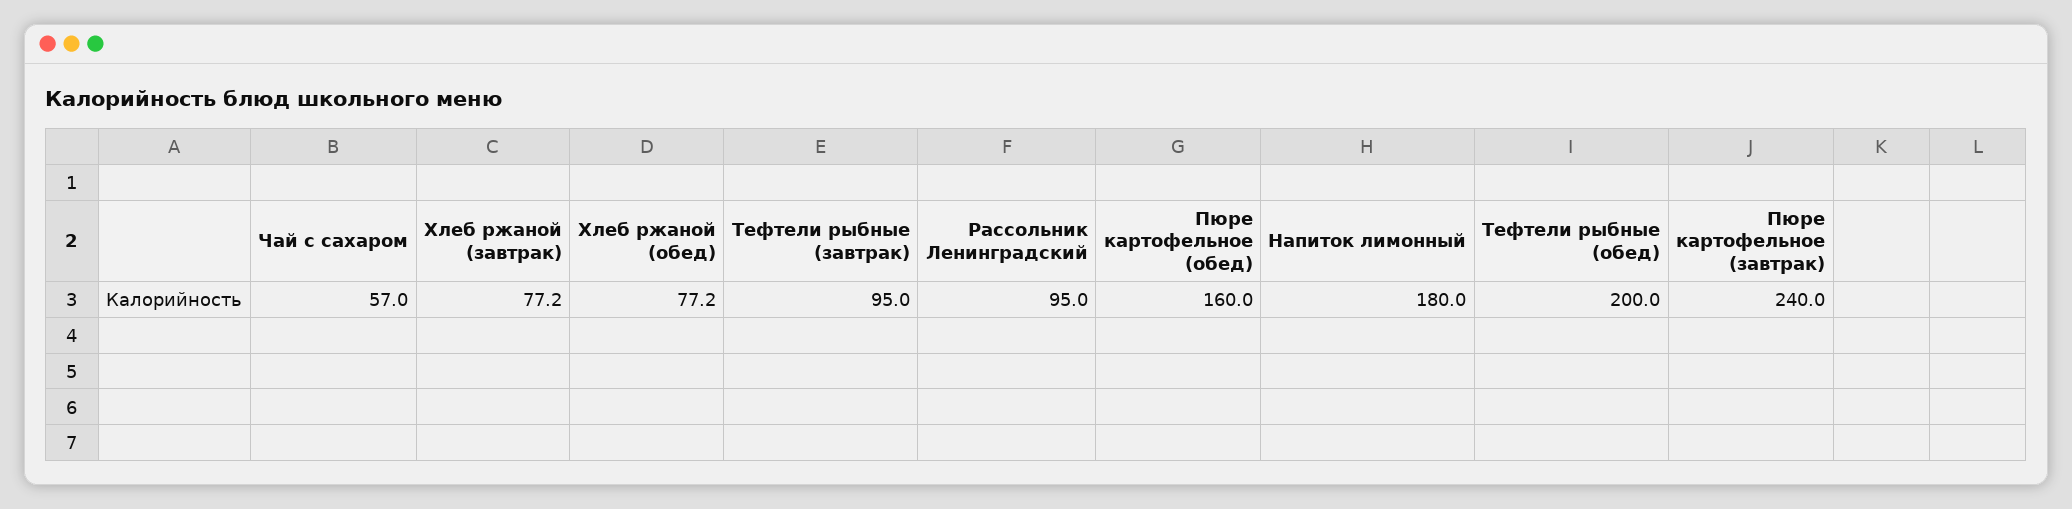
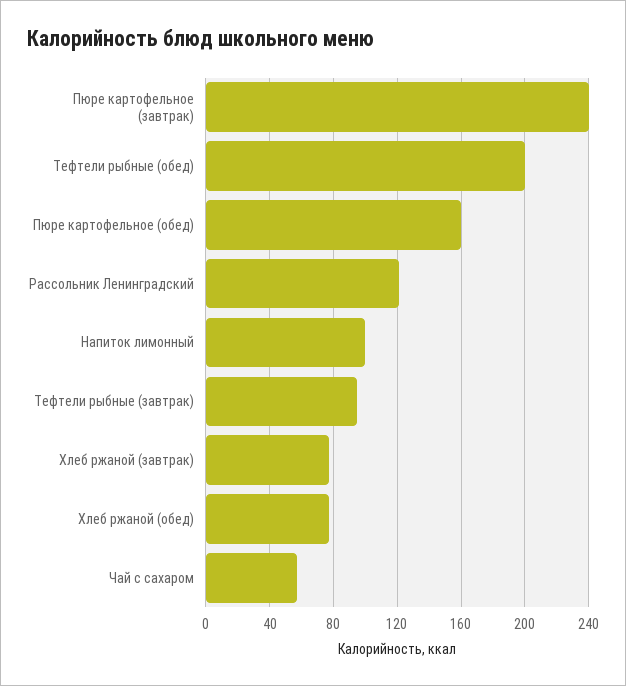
Рассольник Ленинградский: 95 -> 120
Напиток лимонный: 180 -> 100

